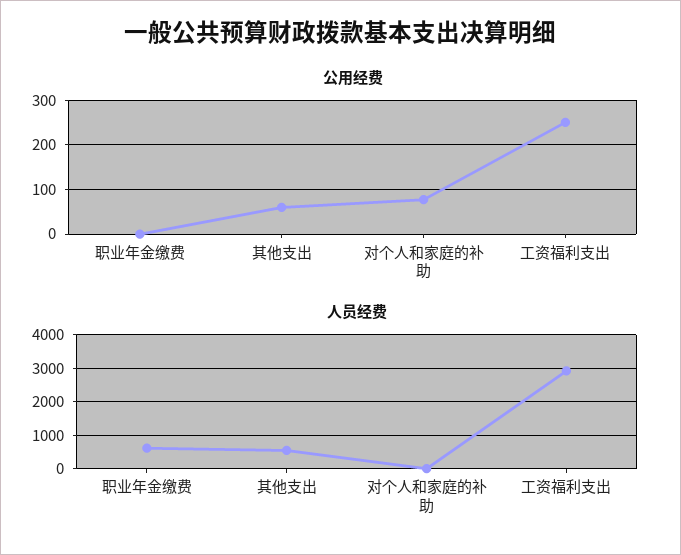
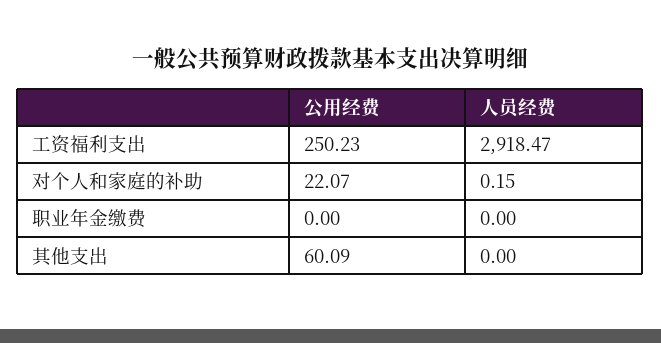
公用经费, 对个人和家庭的补助: 80 -> 22.07
人员经费, 职业年金缴费: 600 -> 0
人员经费, 其他支出: 600 -> 0

